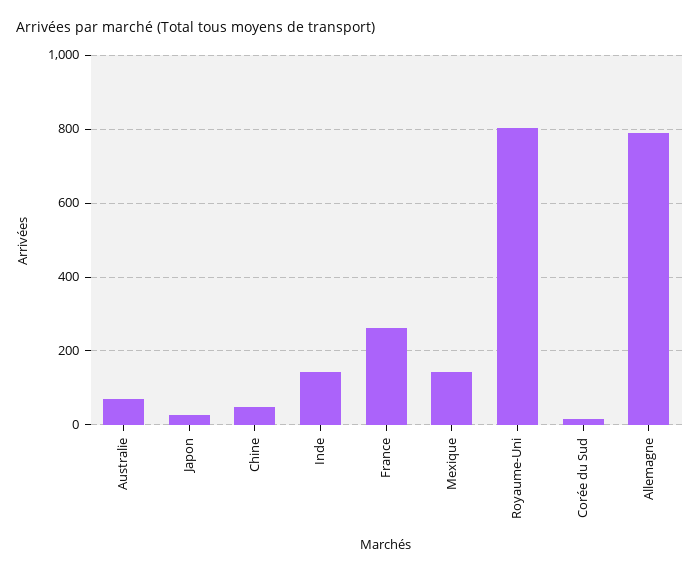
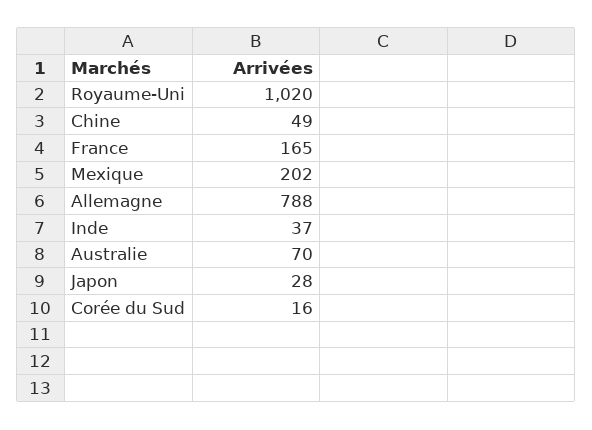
Inde: 140 -> 37
France: 260 -> 165
Mexique: 140 -> 202
Royaume-Uni: 800 -> 1020

